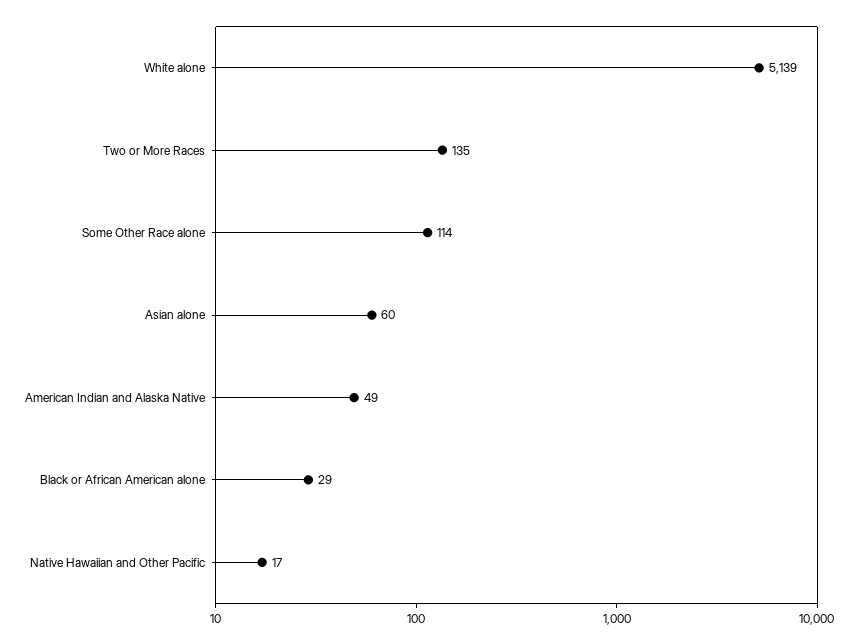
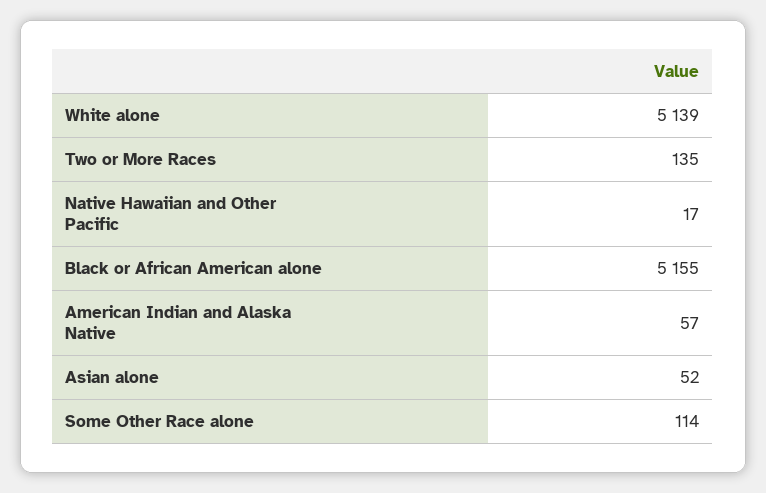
Asian alone: 60 -> 52
American Indian and Alaska Native: 49 -> 57
Black or African American alone: 29 -> 5155

